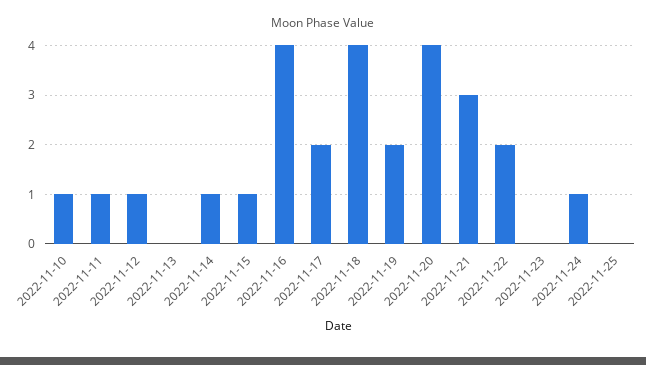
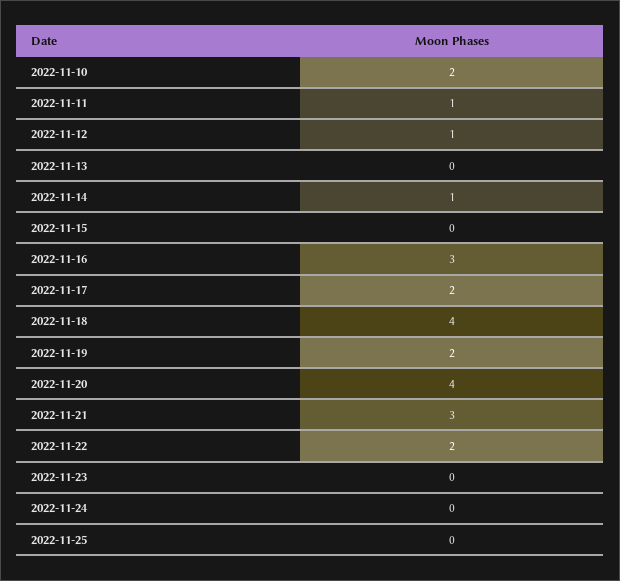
2022-11-10: 1 -> 2
2022-11-15: 1 -> 0
2022-11-16: 4 -> 3
2022-11-24: 1 -> 0

